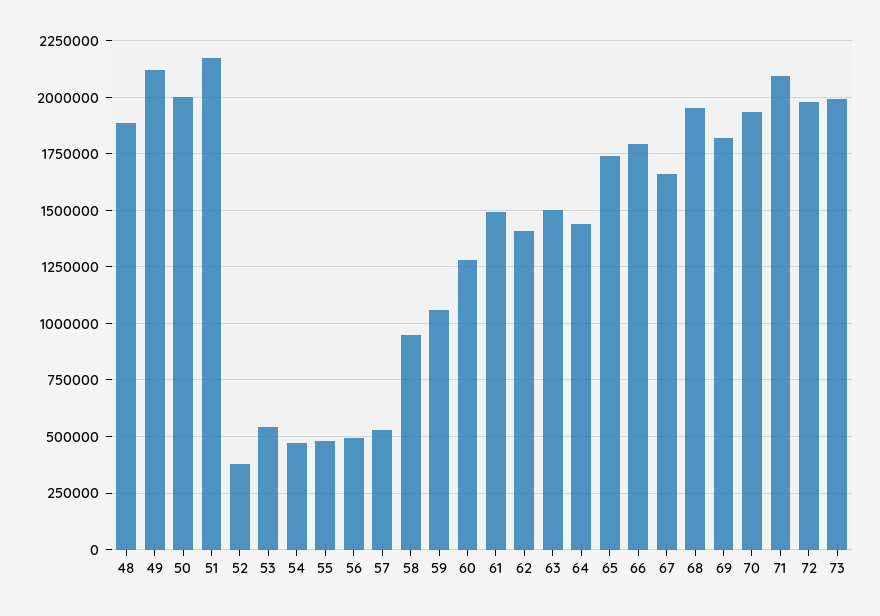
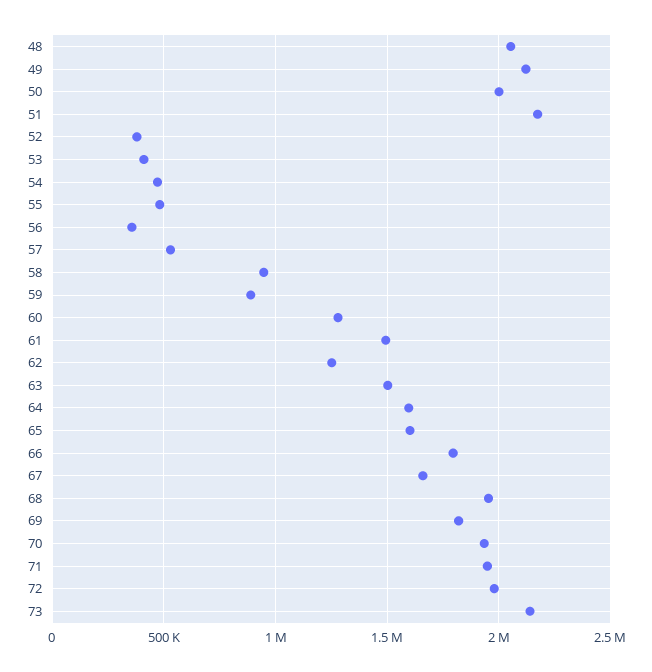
48: 1900000 -> 2050000
53: 550000 -> 400000
56: 500000 -> 350000
59: 1050000 -> 900000
62: 1400000 -> 1250000
64: 1450000 -> 1600000
65: 1750000 -> 1600000
71: 2100000 -> 1950000
73: 2000000 -> 2150000

